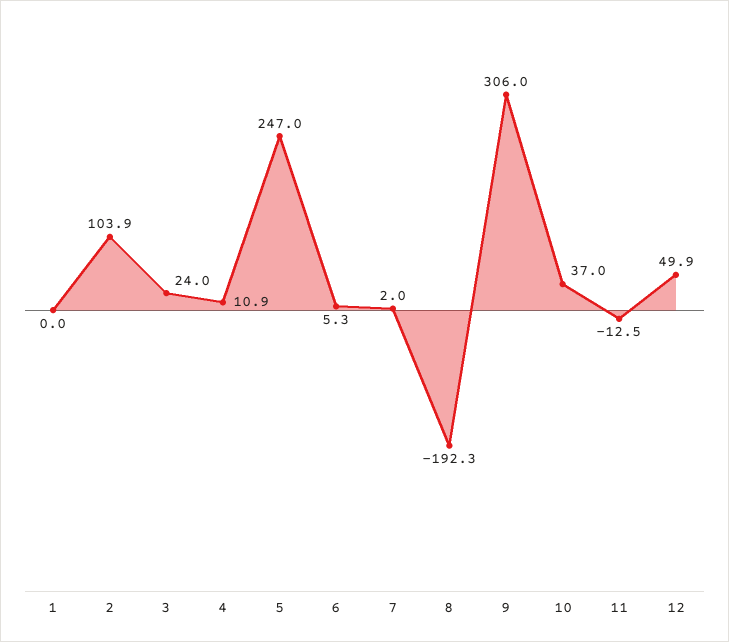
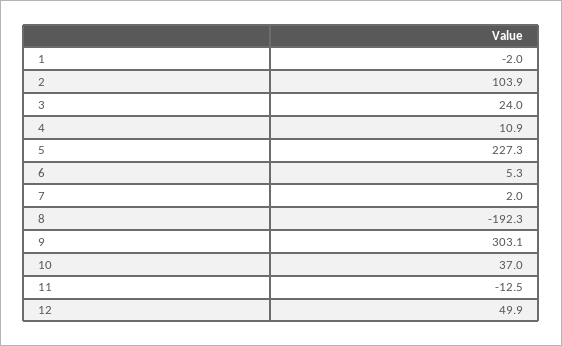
1: 0 -> -2
5: 247 -> 227.3
9: 306 -> 303.1

